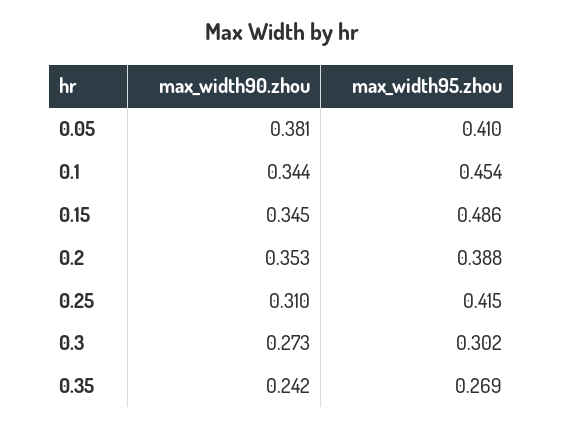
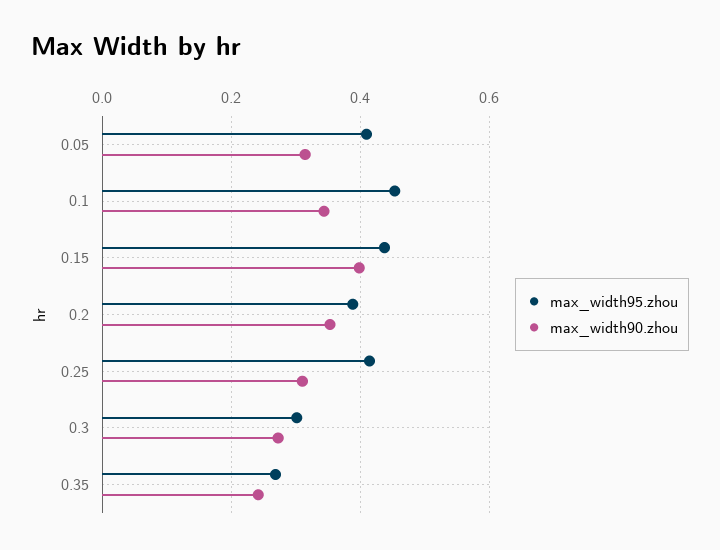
max_width90.zhou, 0.05: 0.381 -> 0.32
max_width90.zhou, 0.15: 0.345 -> 0.4
max_width95.zhou, 0.15: 0.486 -> 0.44

